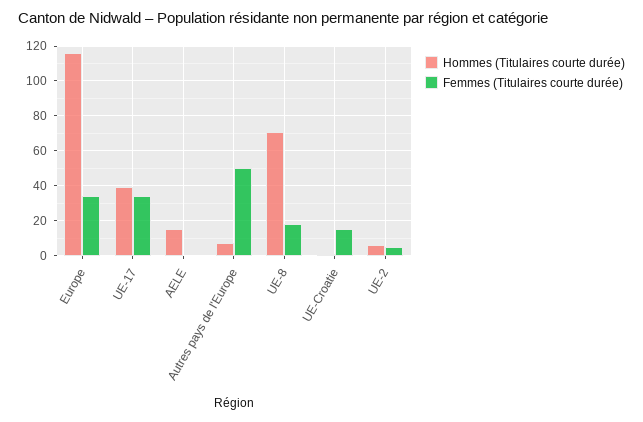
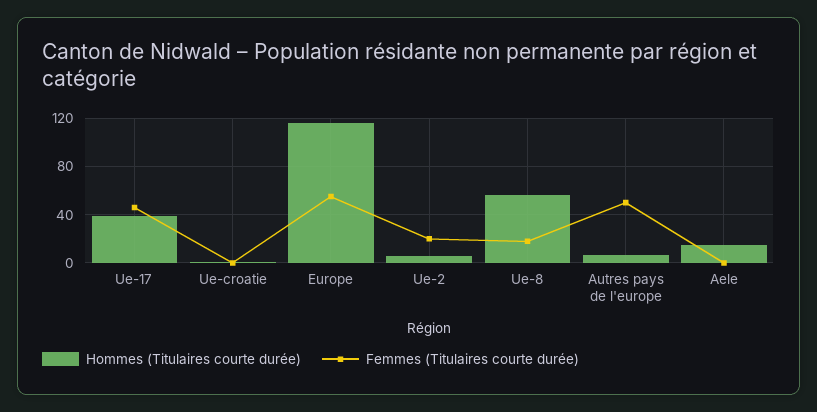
Femmes (Titulaires courte durée), Europe: 35 -> 55
Femmes (Titulaires courte durée), UE-17: 35 -> 45
Hommes (Titulaires courte durée), UE-8: 70 -> 55
Femmes (Titulaires courte durée), UE-Croatie: 15 -> 0
Femmes (Titulaires courte durée), UE-2: 5 -> 20

